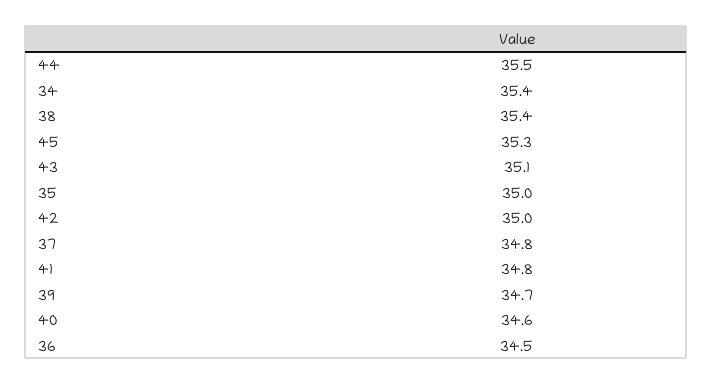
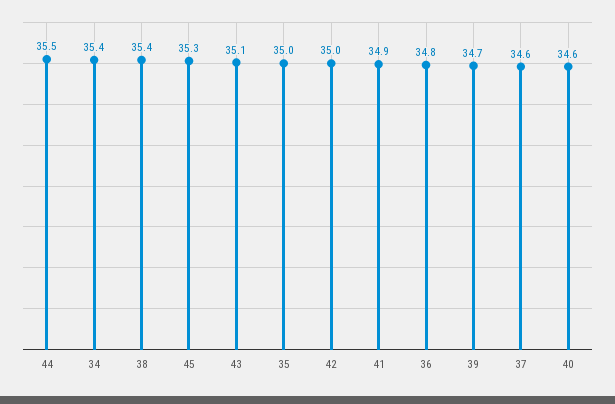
37: 34.8 -> 34.6
41: 34.8 -> 34.9
36: 34.5 -> 34.8

